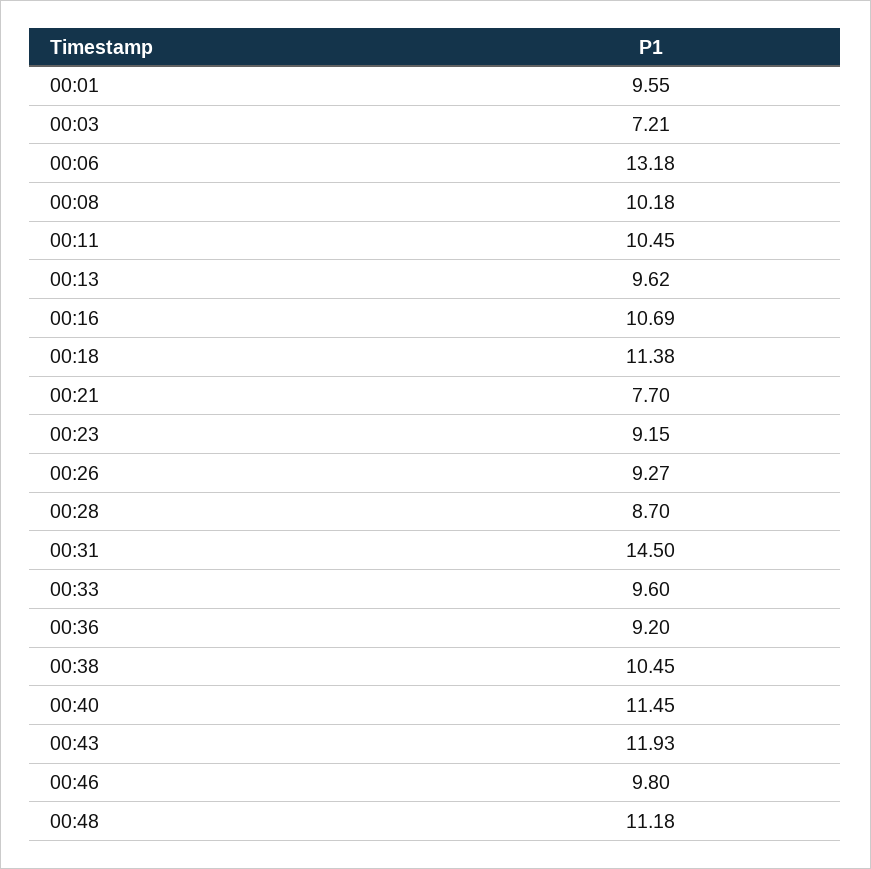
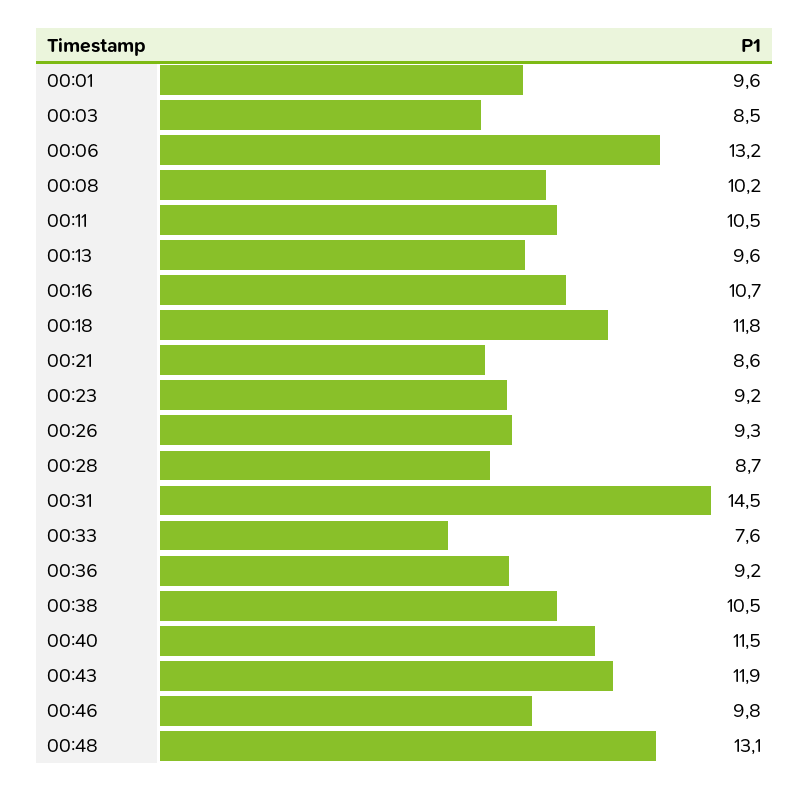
00:03: 7.21 -> 8.5
00:18: 11.38 -> 11.8
00:21: 7.7 -> 8.6
00:33: 9.6 -> 7.6
00:48: 11.18 -> 13.1

